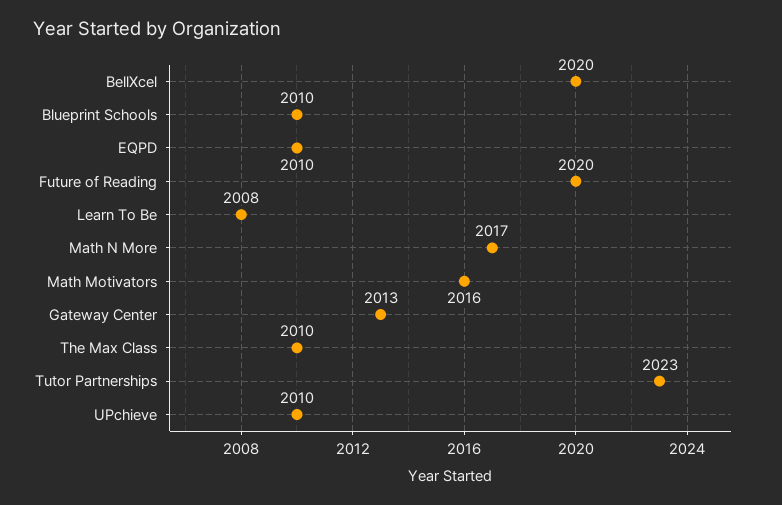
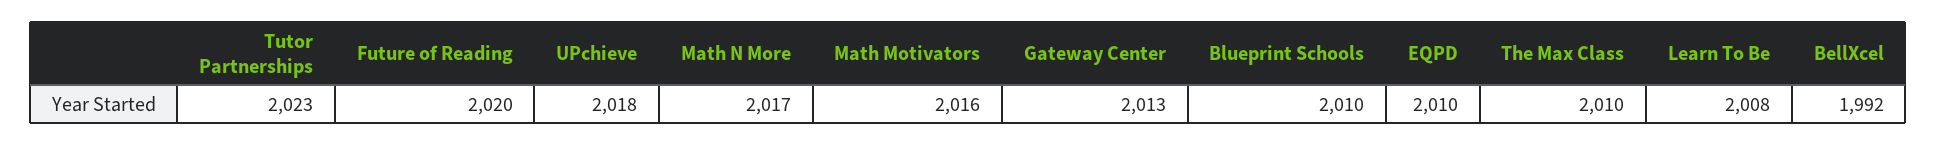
BellXcel: 2020 -> 1992
UPchieve: 2010 -> 2018

